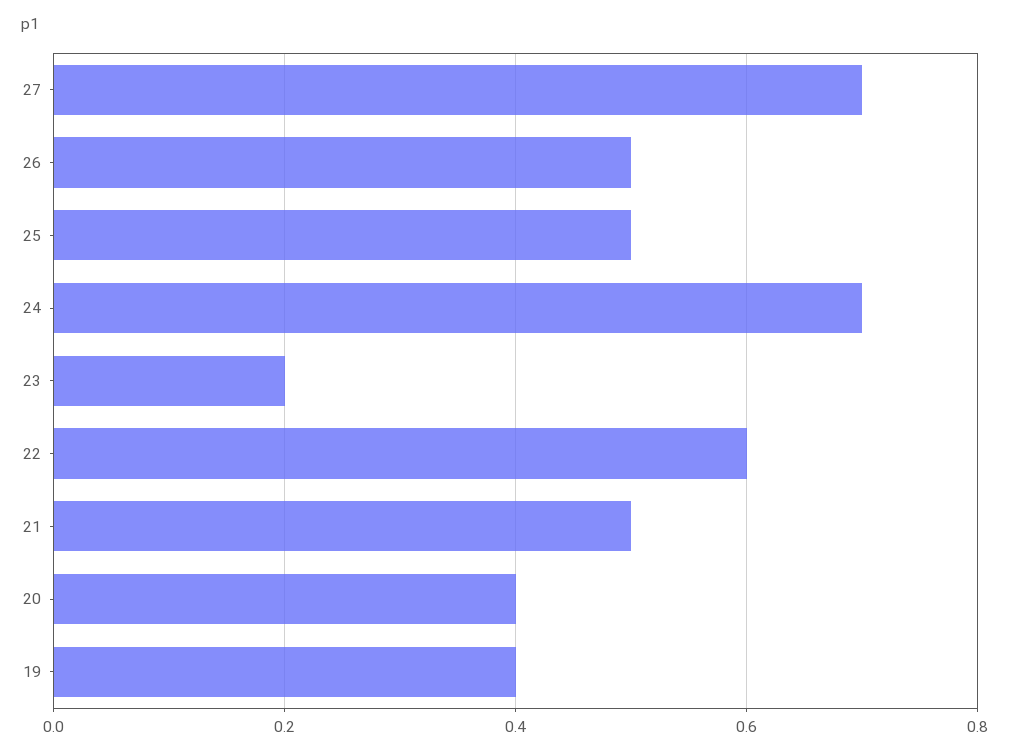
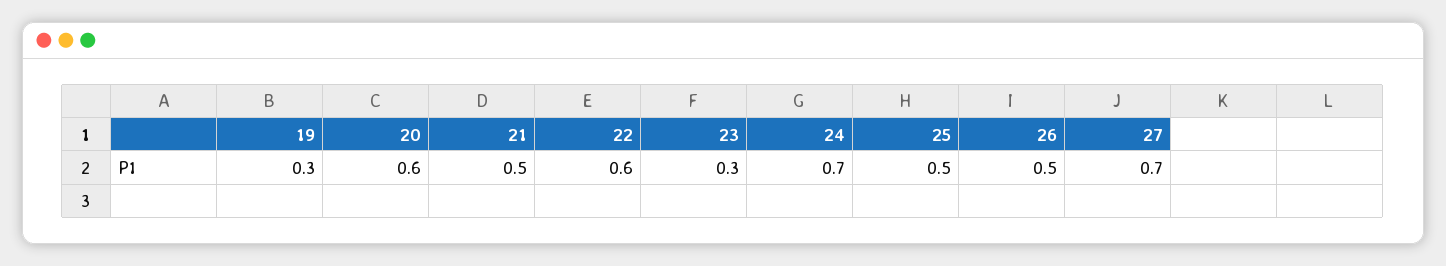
23: 0.2 -> 0.3
20: 0.4 -> 0.6
19: 0.4 -> 0.3

